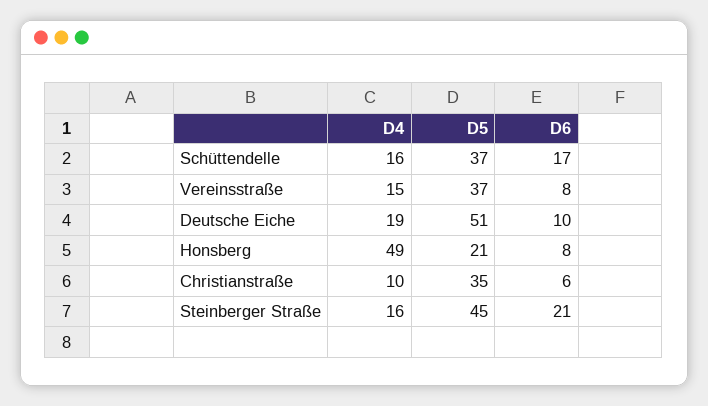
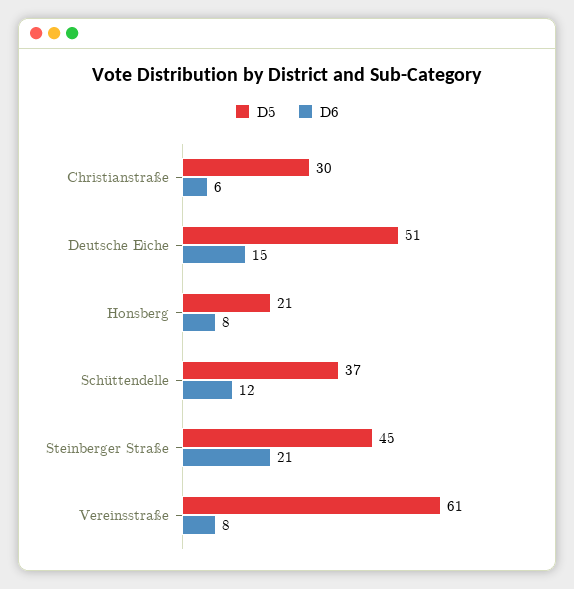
D4, Schüttendelle: 16 -> none
D6, Schüttendelle: 17 -> 12
D4, Vereinsstraße: 15 -> none
D5, Vereinsstraße: 37 -> 61
D4, Deutsche Eiche: 19 -> none
D6, Deutsche Eiche: 10 -> 15
D4, Honsberg: 49 -> none
D4, Christianstraße: 10 -> none
D5, Christianstraße: 35 -> 30
D4, Steinberger Straße: 16 -> none

